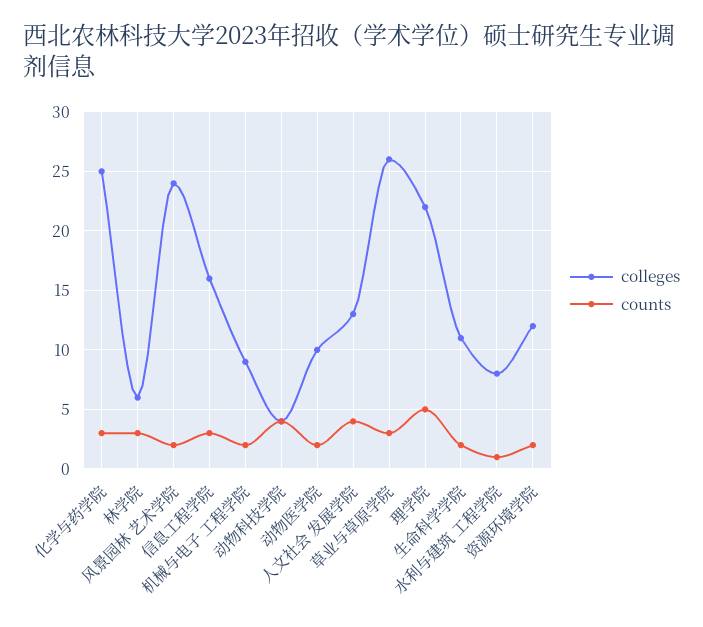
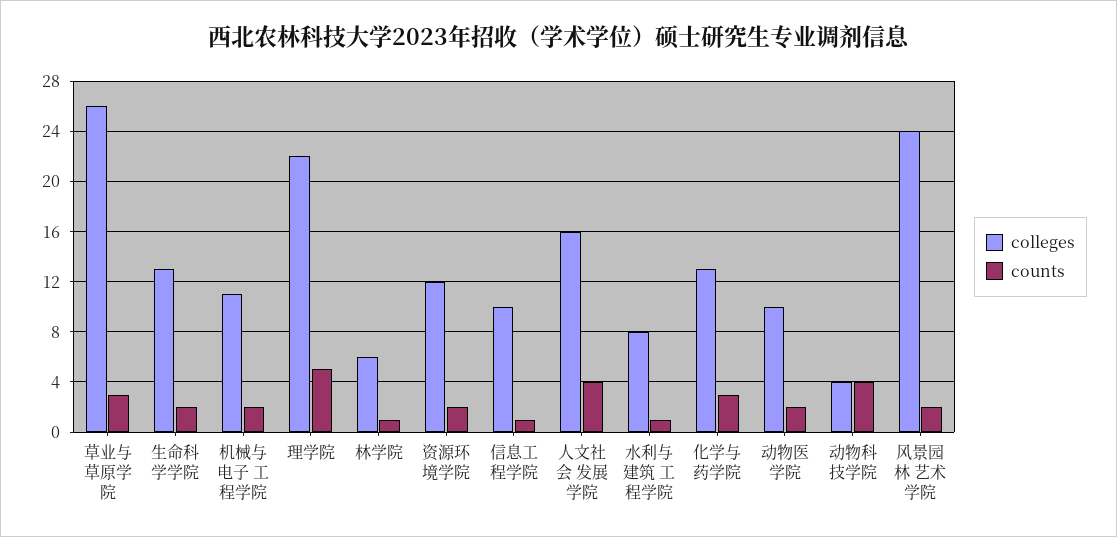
colleges, 化学与药学院: 25 -> 13
counts, 林学院: 3 -> 1
colleges, 信息工程学院: 16 -> 10
counts, 信息工程学院: 3 -> 1
colleges, 机械与电子 工程学院: 9 -> 11
colleges, 人文社会 发展学院: 13 -> 16
colleges, 生命科学学院: 11 -> 13

